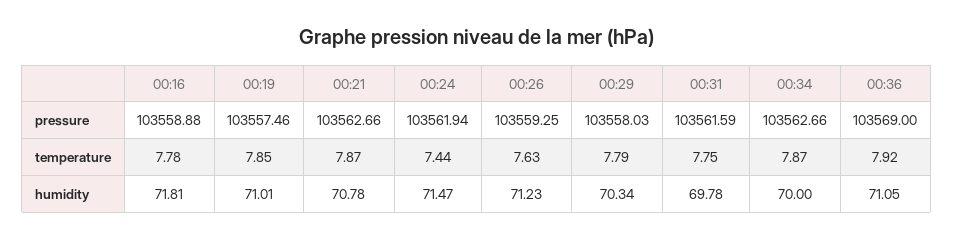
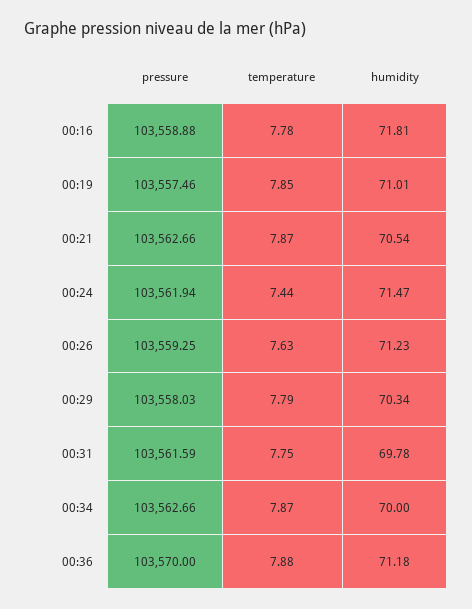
00:36, pressure: 103569 -> 103570
00:36, temperature: 7.92 -> 7.88
00:21, humidity: 70.78 -> 70.54
00:36, humidity: 71.05 -> 71.18

